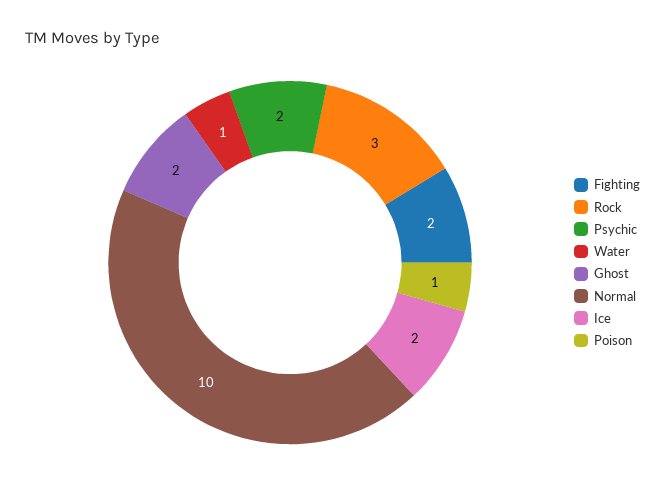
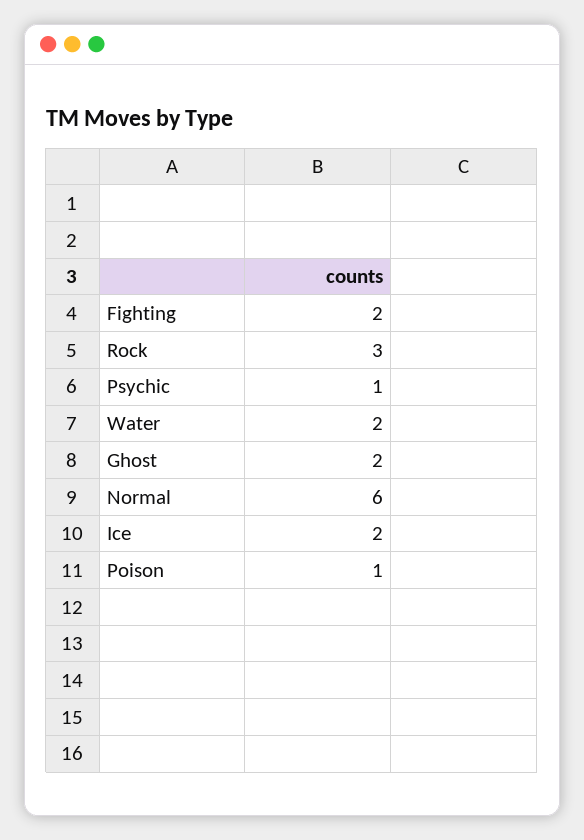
Psychic: 2 -> 1
Water: 1 -> 2
Normal: 10 -> 6

